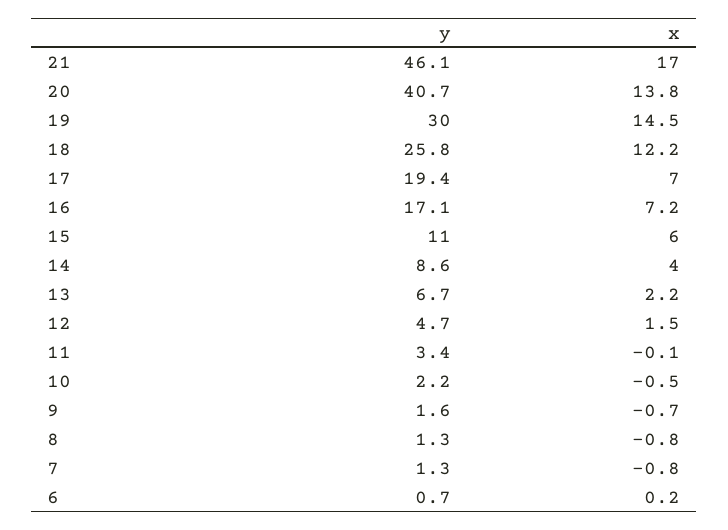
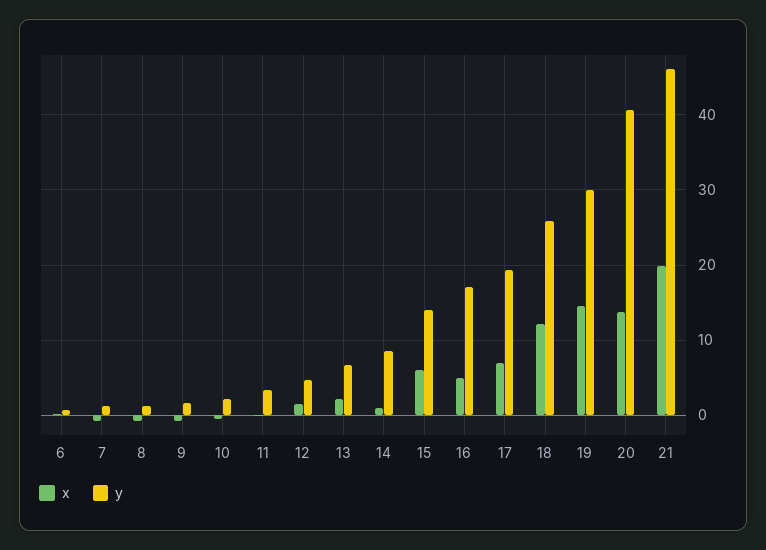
x, 21: 17 -> 20
x, 16: 7.2 -> 5
y, 15: 11 -> 14
x, 14: 4 -> 1

